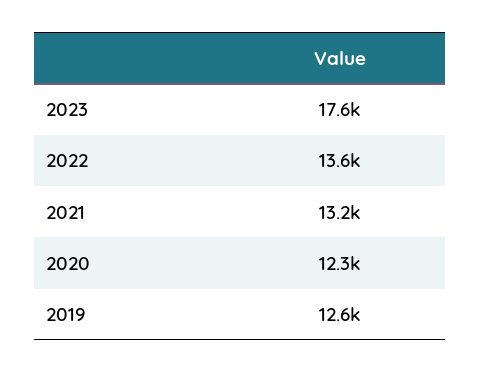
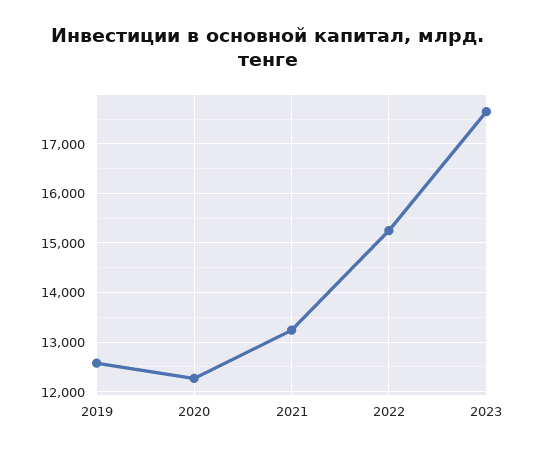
2022: 13600 -> 15200

